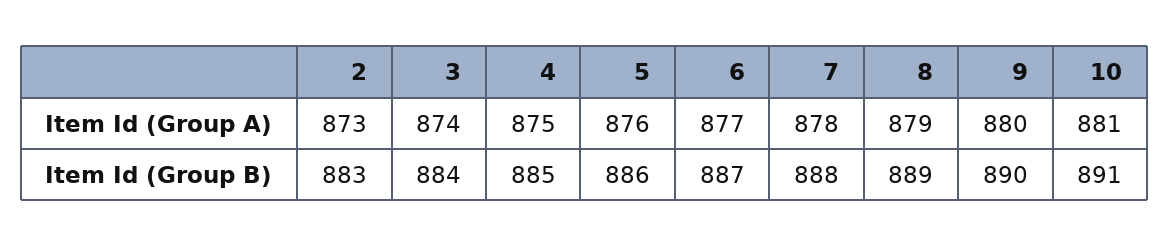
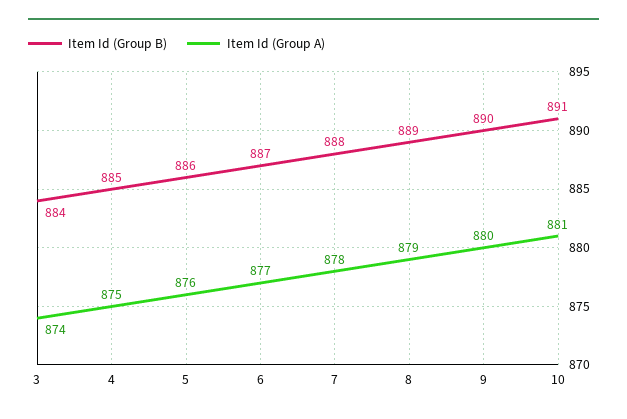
Item Id (Group A), 2: 873 -> none
Item Id (Group B), 2: 883 -> none

